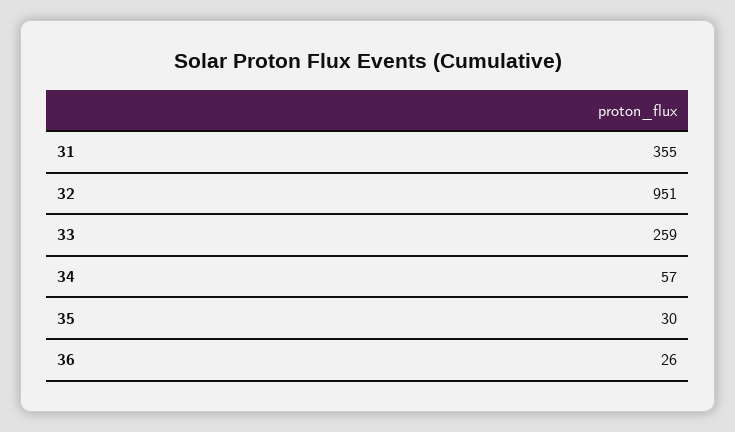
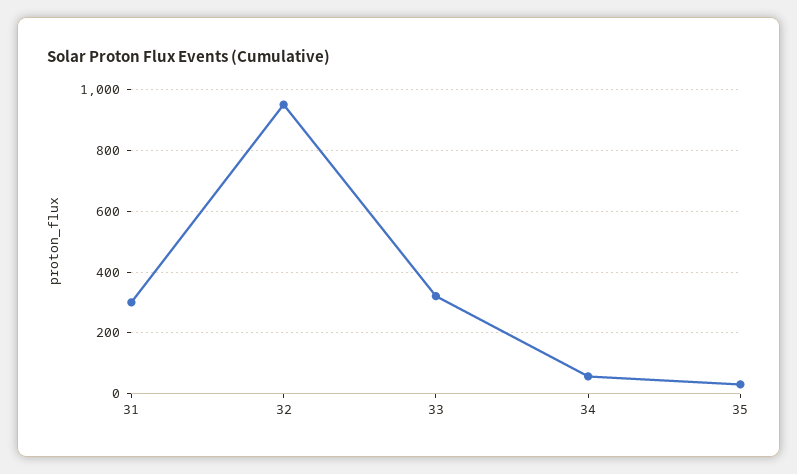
31: 355 -> 300
33: 259 -> 320
36: 26 -> none

